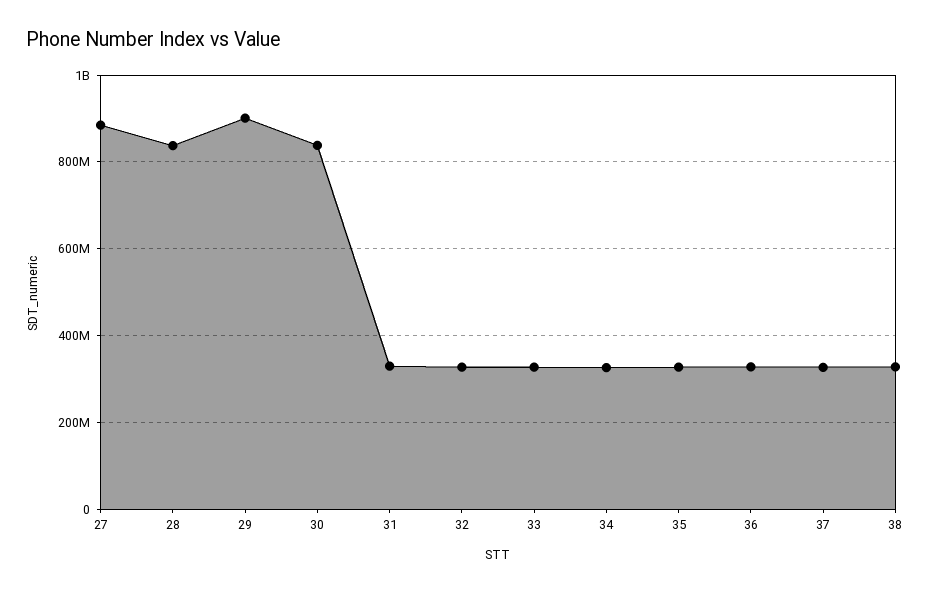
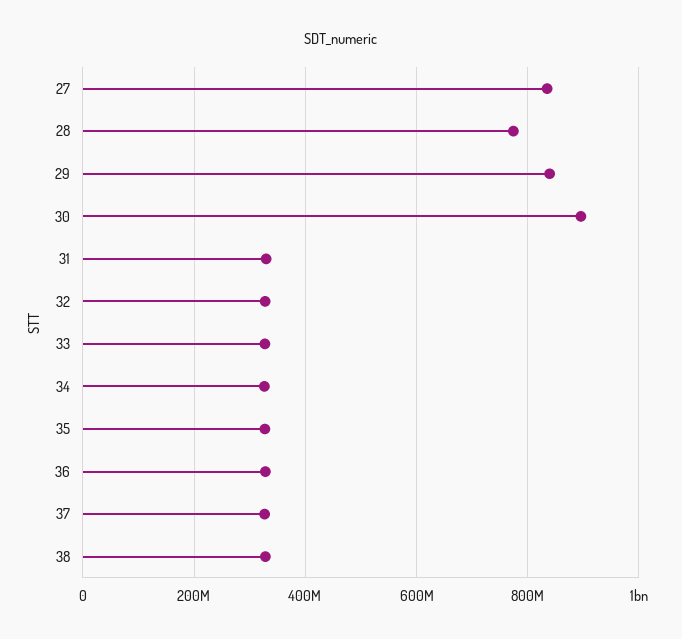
27: 880000000 -> 840000000
28: 840000000 -> 780000000
29: 900000000 -> 840000000
30: 840000000 -> 900000000

